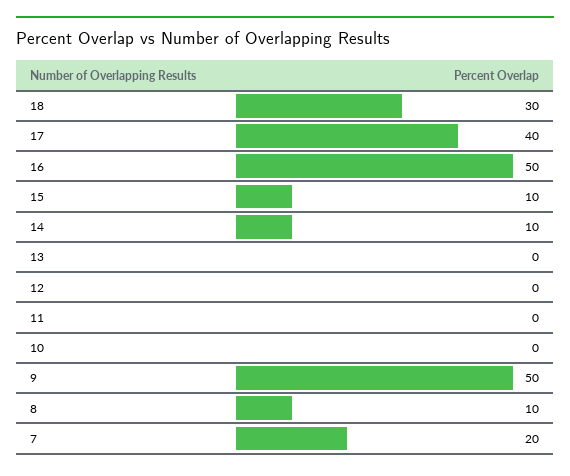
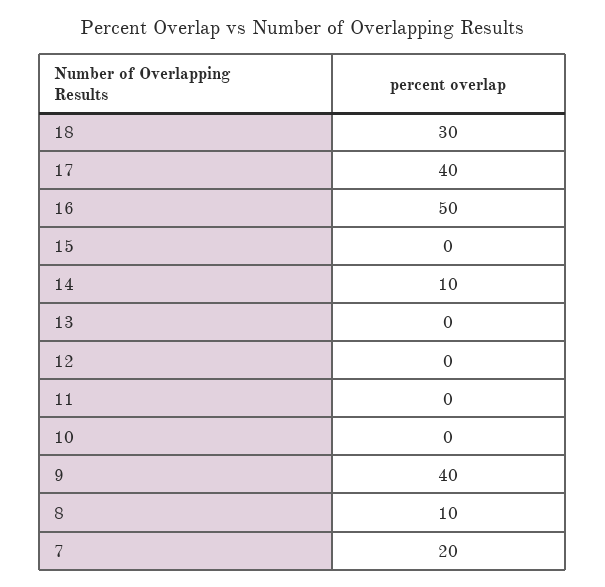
15: 10 -> 0
9: 50 -> 40

